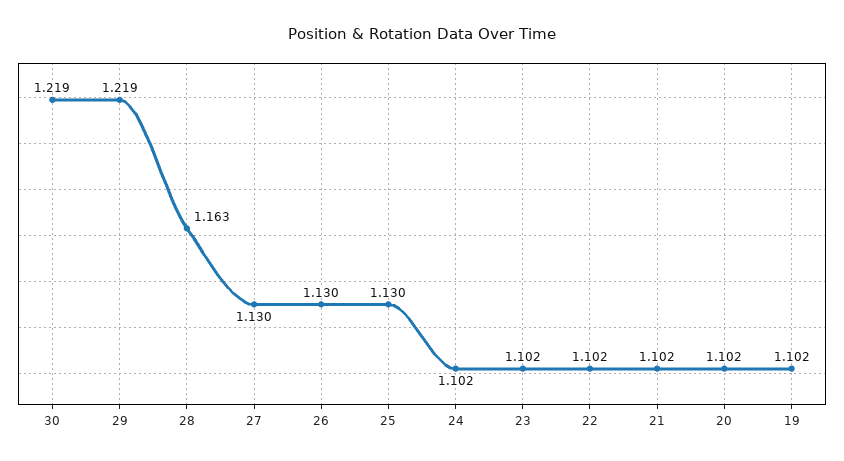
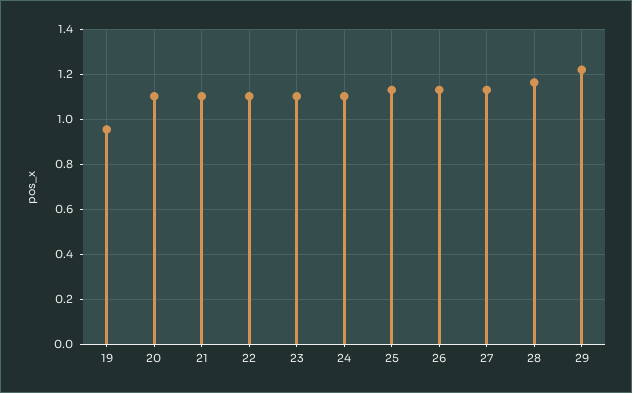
30: 1.219 -> none
19: 1.102 -> 0.95

